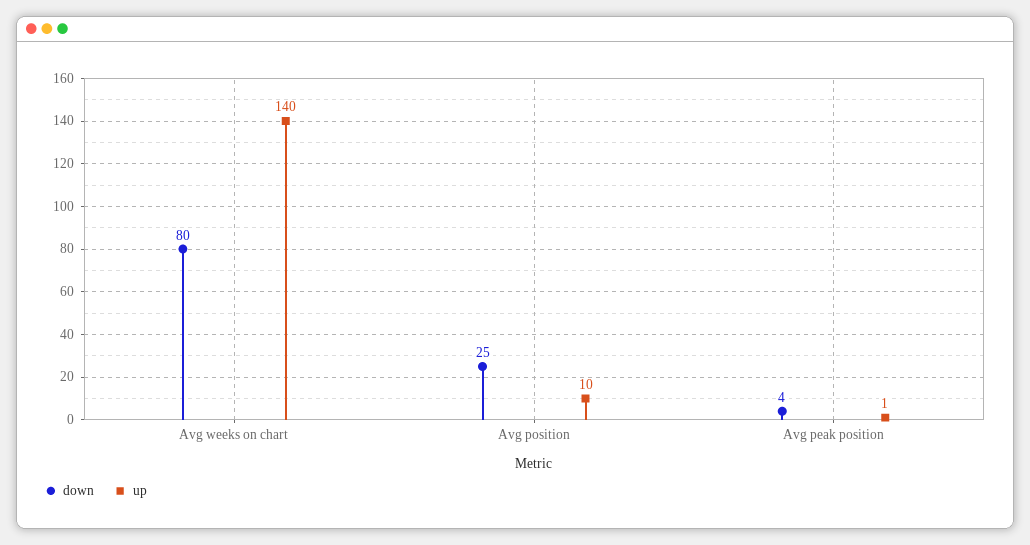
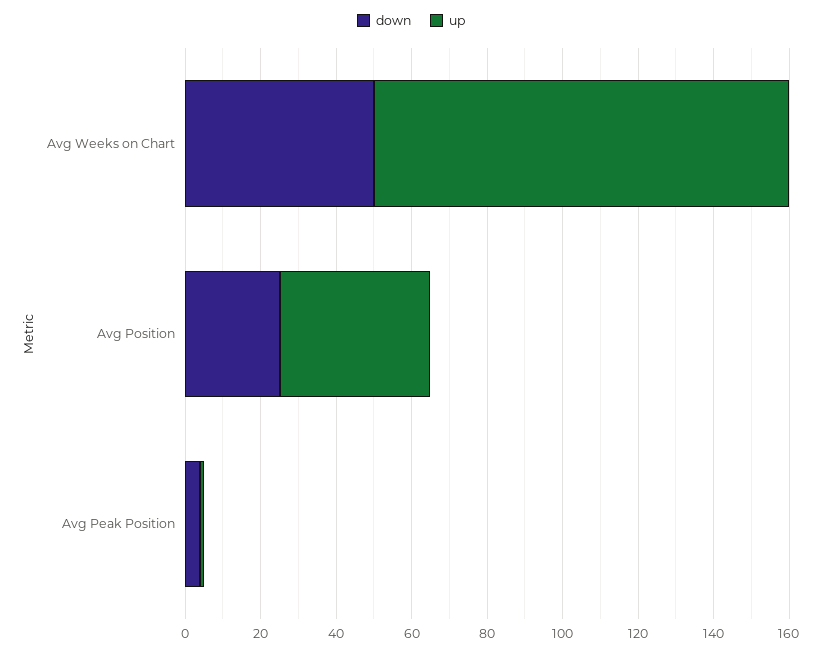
down, Avg weeks on chart: 80 -> 50
up, Avg weeks on chart: 140 -> 110
up, Avg position: 10 -> 40

